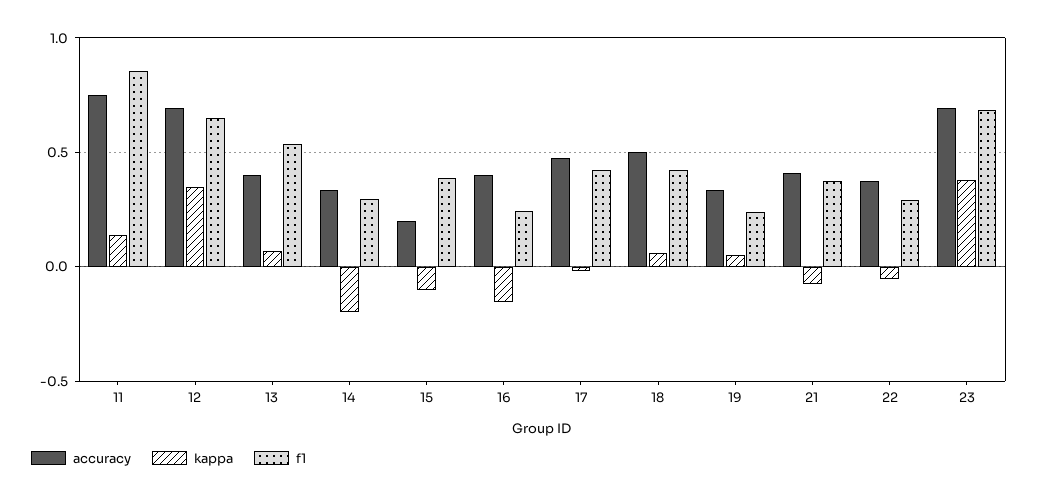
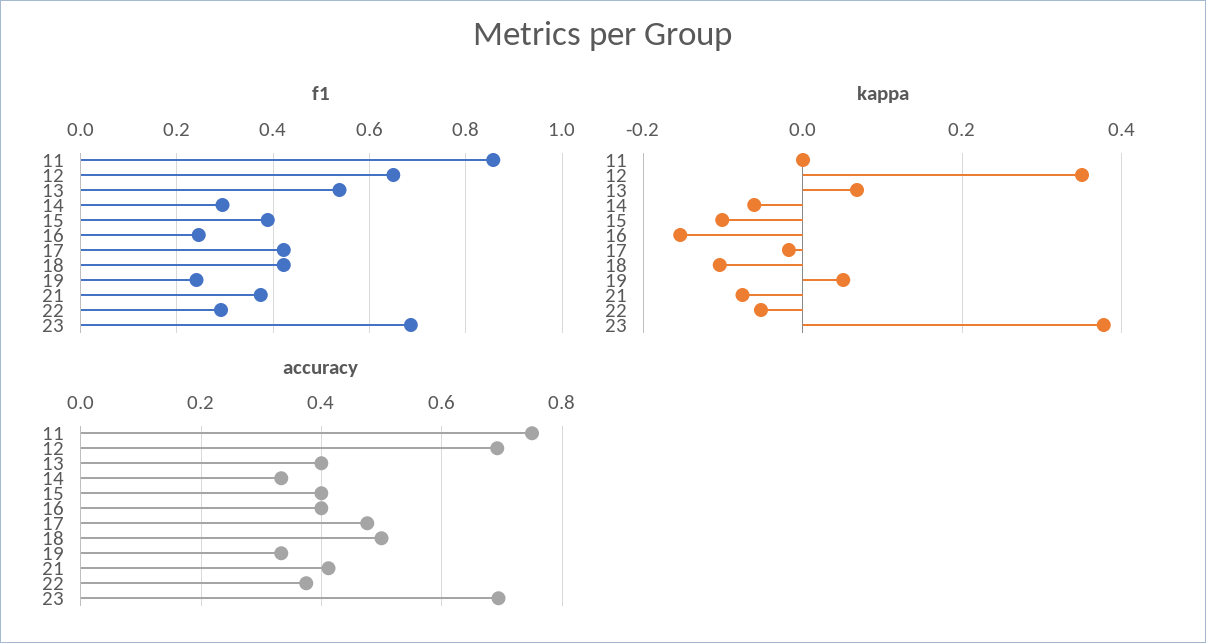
kappa, 11: 0.15 -> 0
kappa, 14: -0.2 -> -0.06
accuracy, 15: 0.2 -> 0.4
kappa, 18: 0.05 -> -0.1

